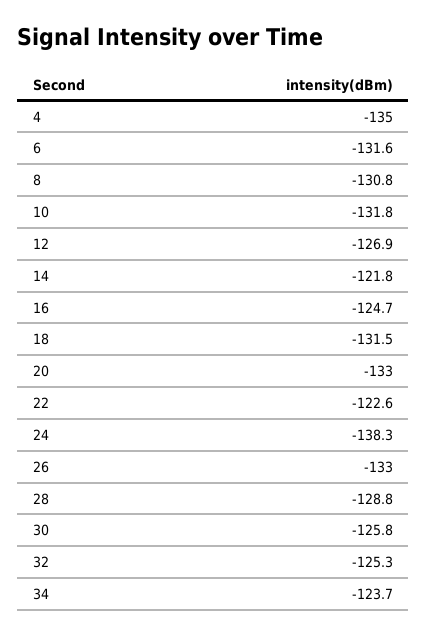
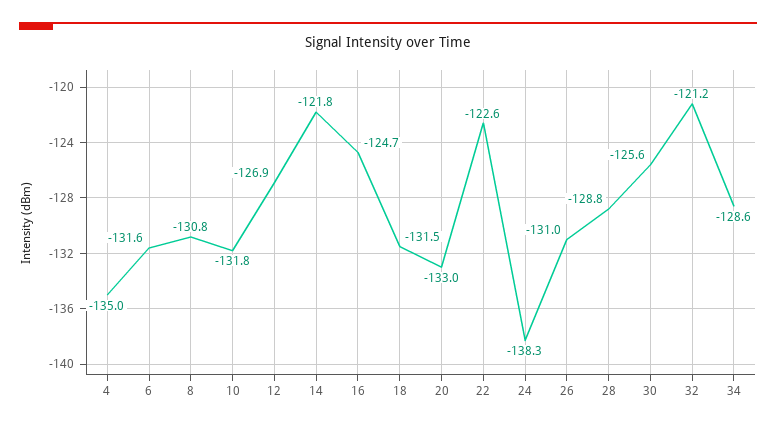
26: -133 -> -131
30: -125.8 -> -125.6
32: -125.3 -> -121.2
34: -123.7 -> -128.6

